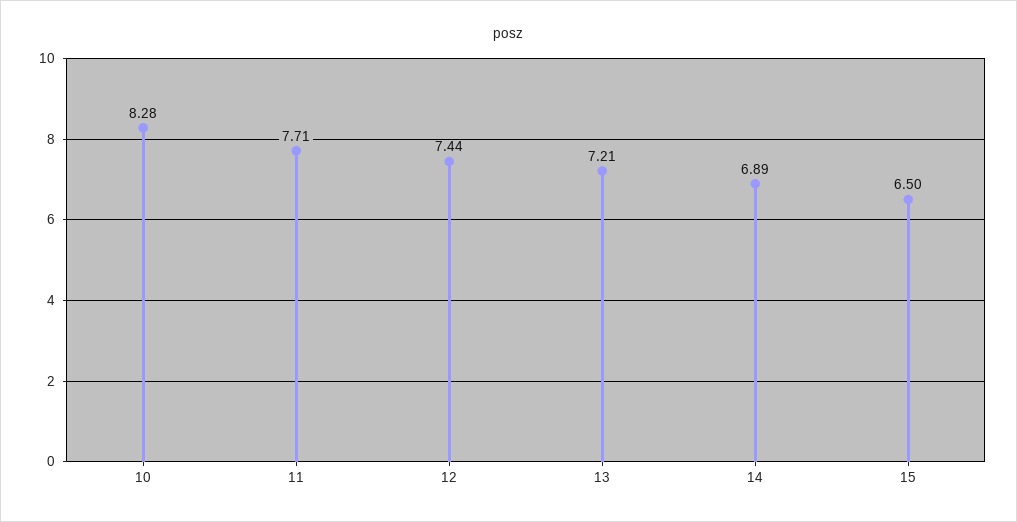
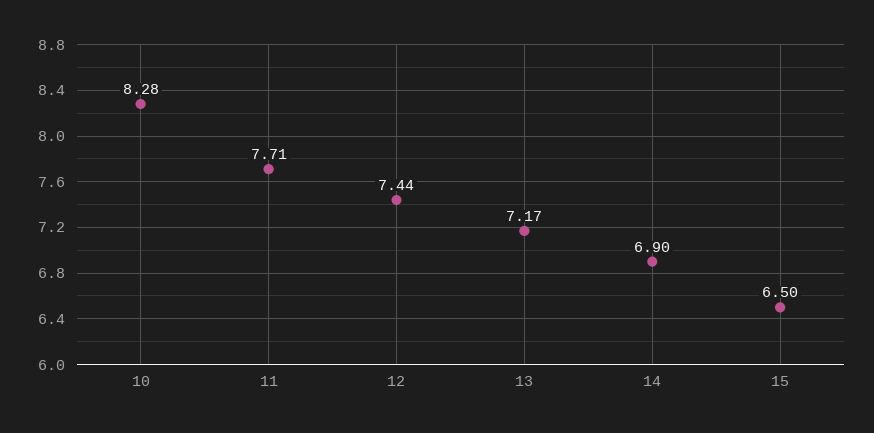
13: 7.21 -> 7.17
14: 6.89 -> 6.9

